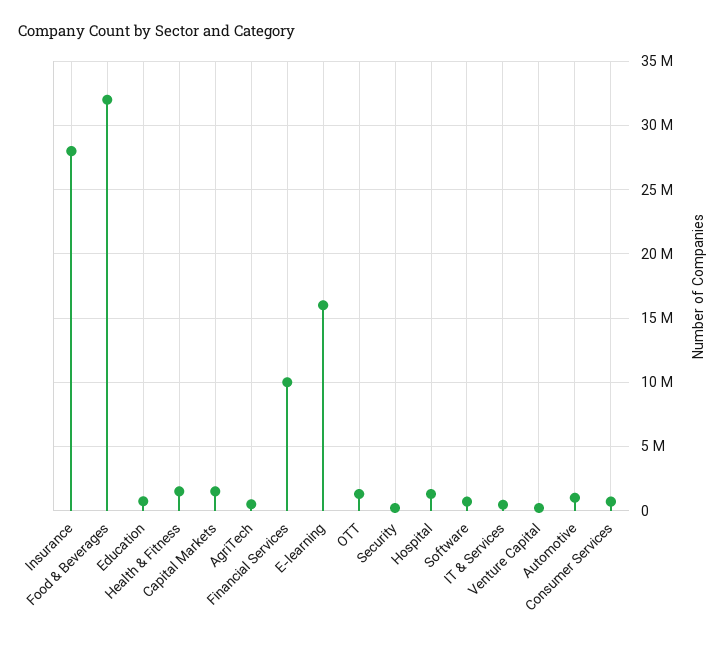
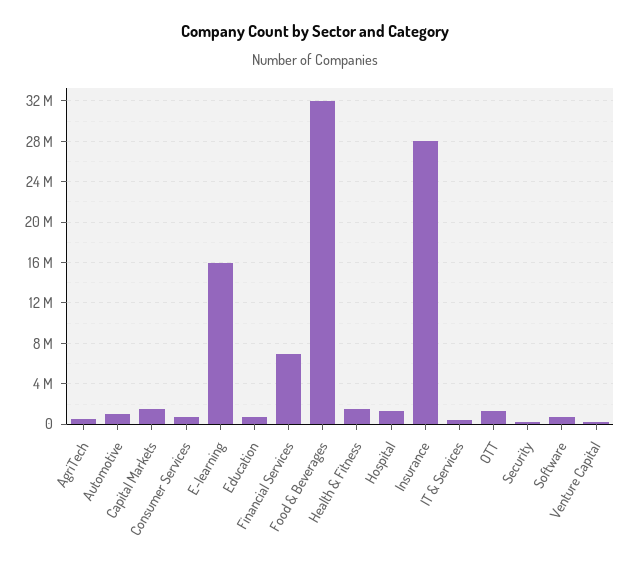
Financial Services: 10000000 -> 7000000

